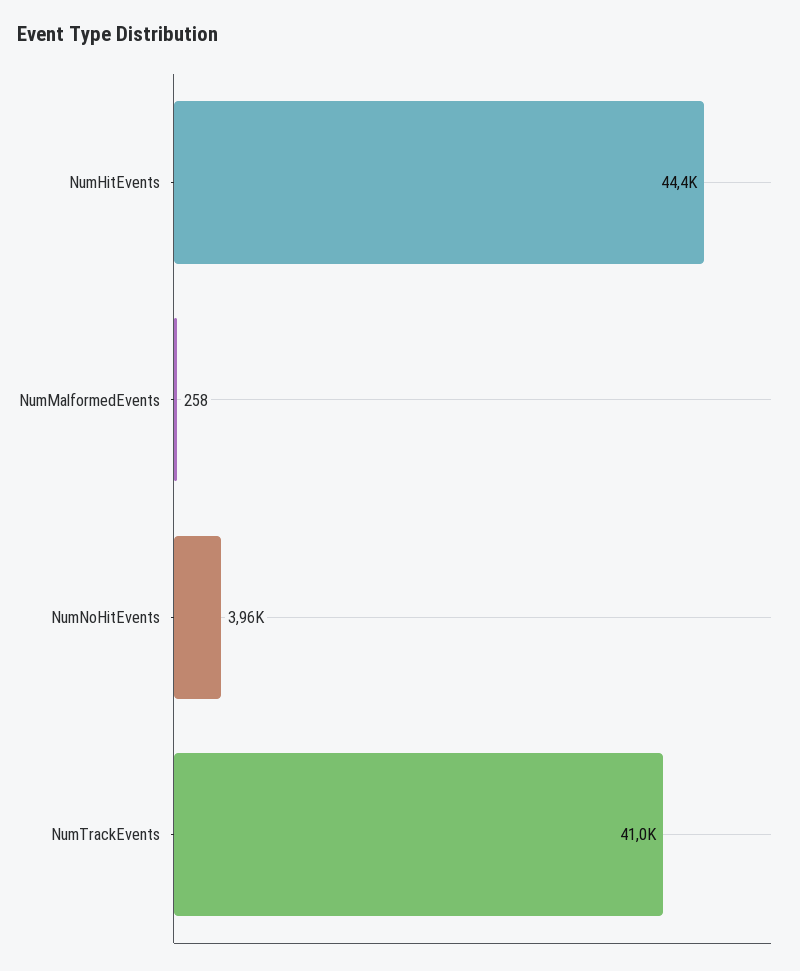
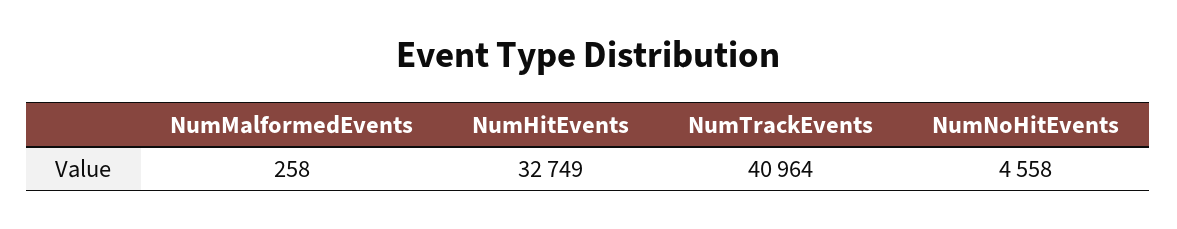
NumHitEvents: 44400 -> 32749
NumNoHitEvents: 3960 -> 4558

